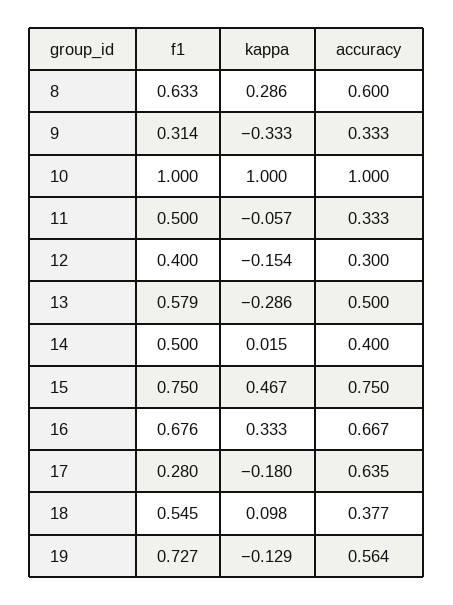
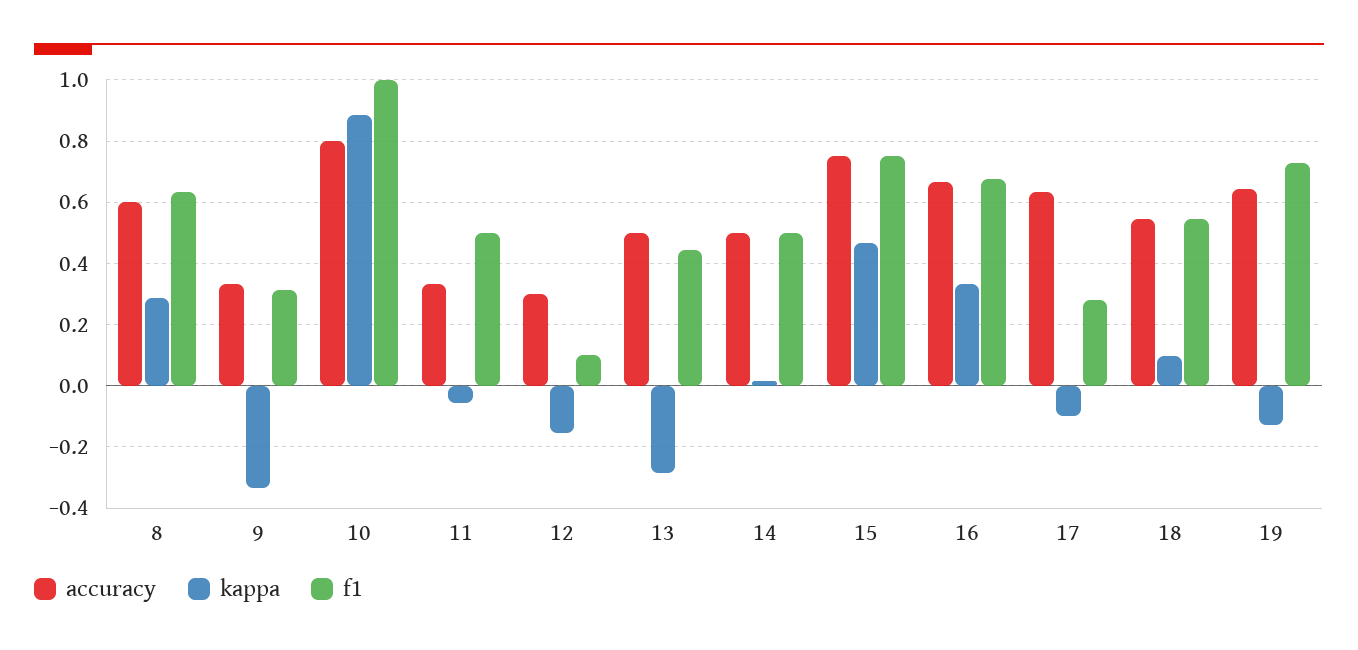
kappa, 10: 1 -> 0.88
accuracy, 10: 1 -> 0.8
f1, 12: 0.4 -> 0.1
f1, 13: 0.579 -> 0.44
accuracy, 14: 0.4 -> 0.5
kappa, 17: -0.18 -> -0.1
accuracy, 18: 0.377 -> 0.54
accuracy, 19: 0.564 -> 0.64

